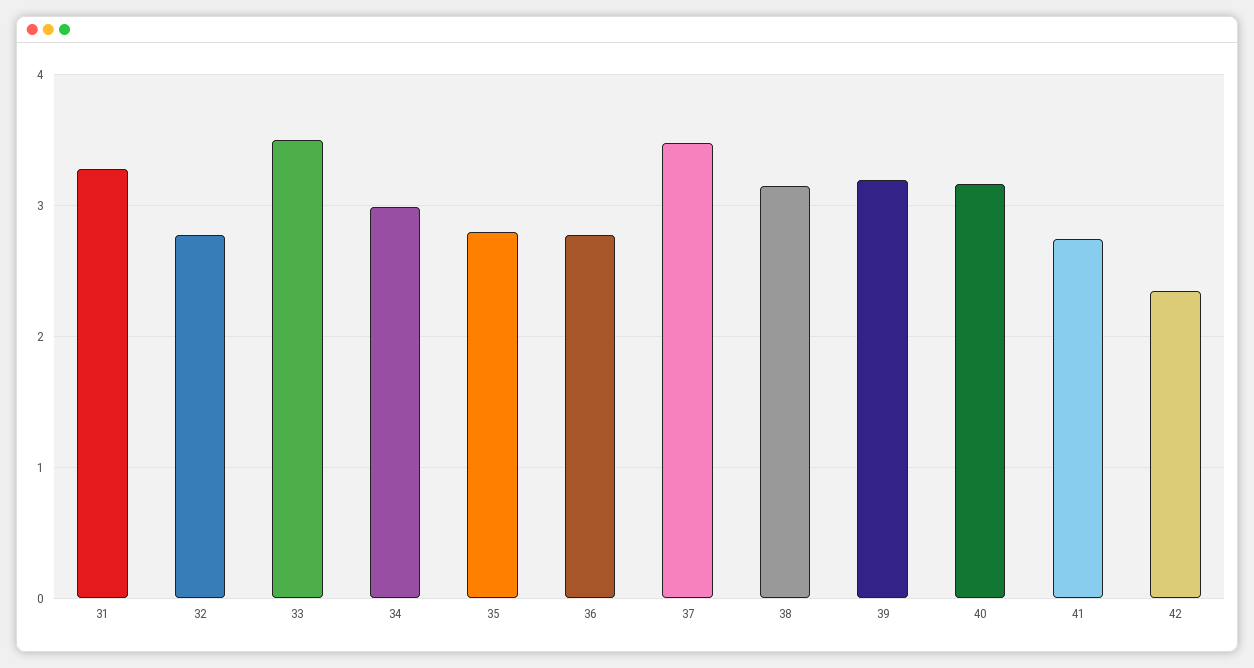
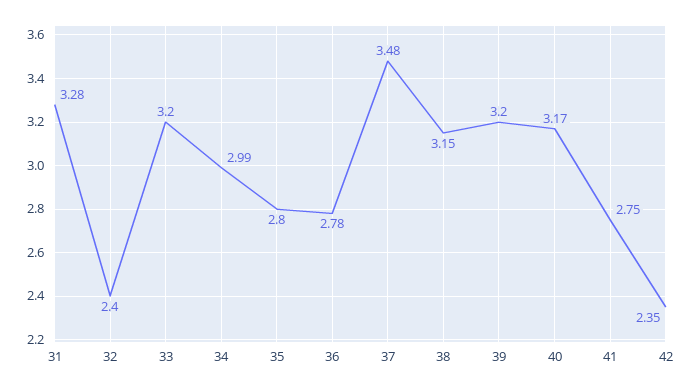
32: 2.8 -> 2.4
33: 3.5 -> 3.2

